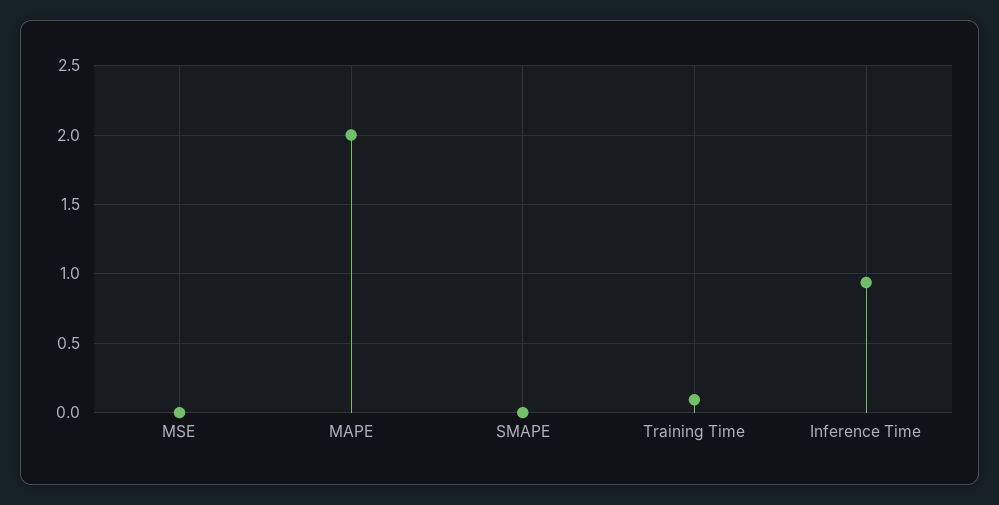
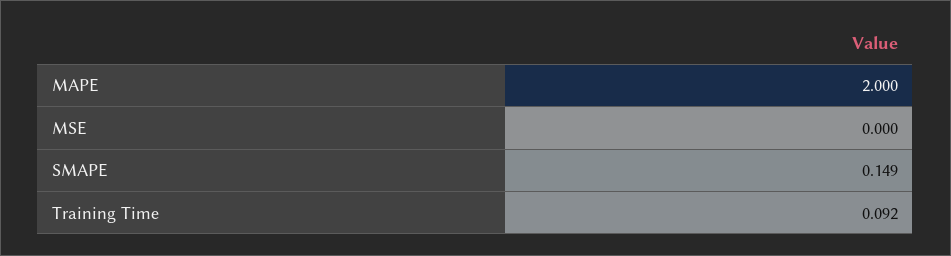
SMAPE: 0 -> 0.149
Inference Time: 0.95 -> none

